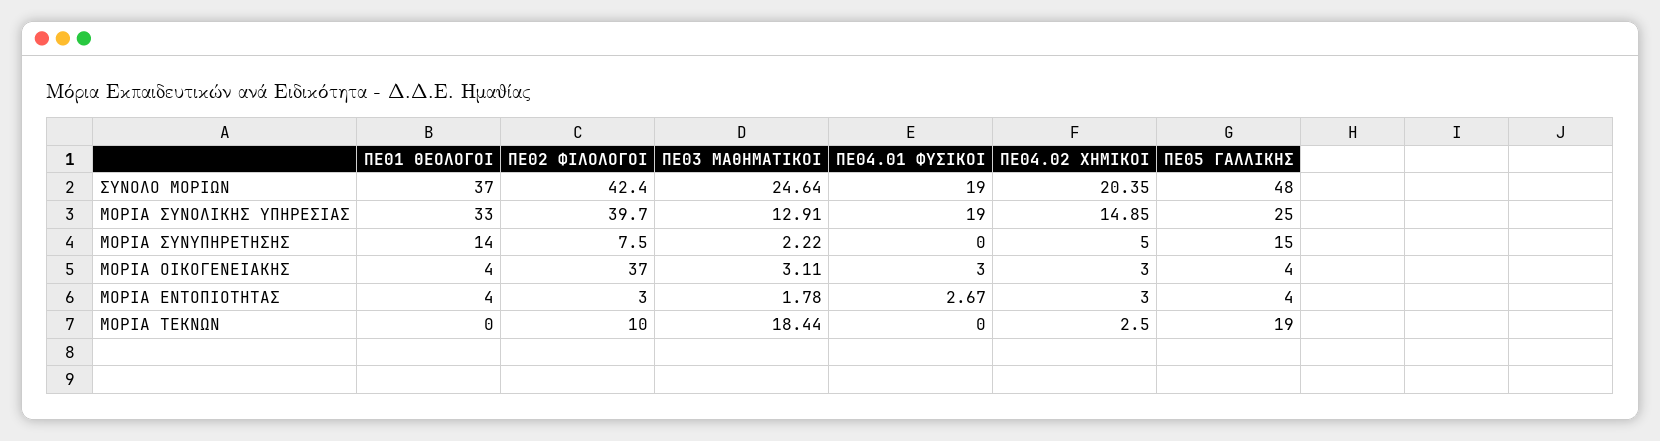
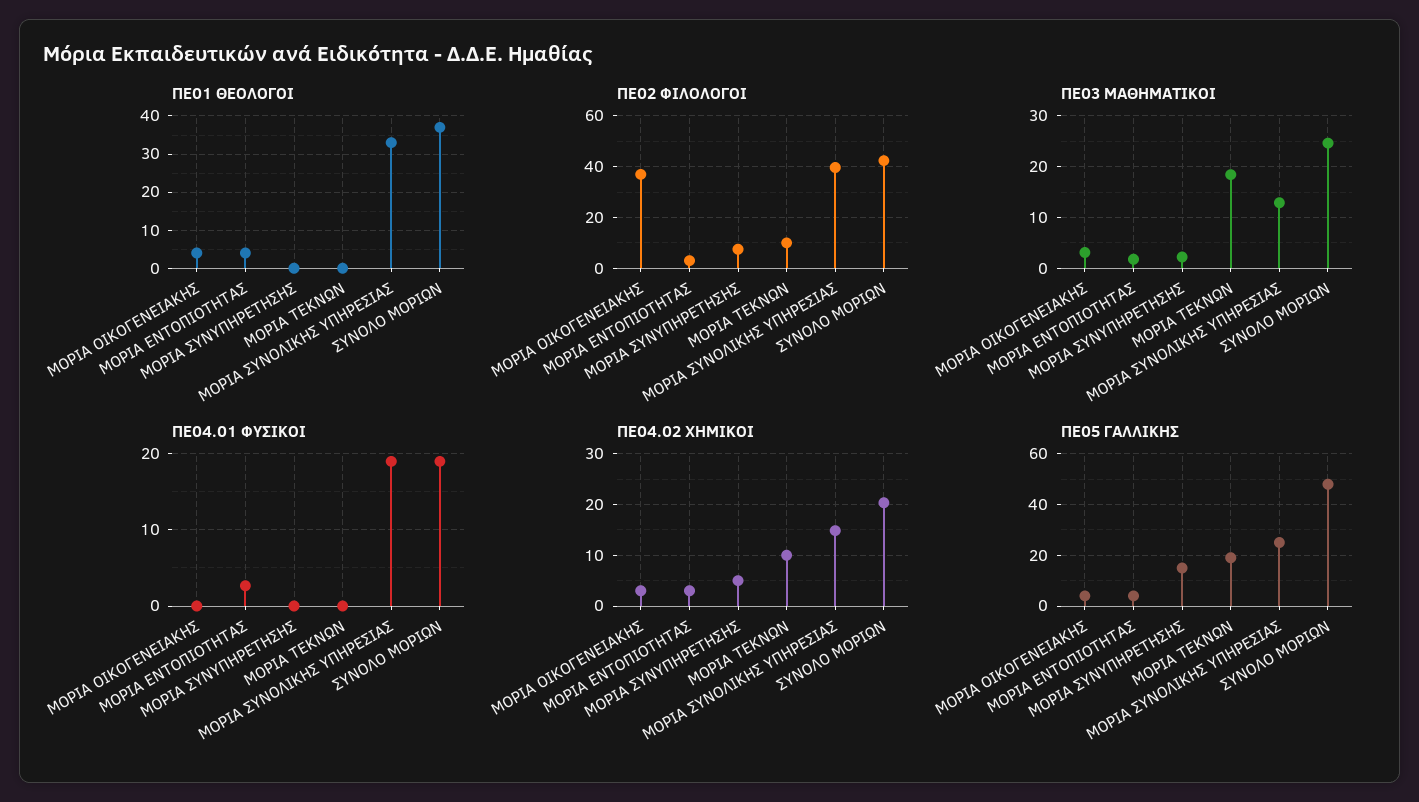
ΠΕ01 ΘΕΟΛΟΓΟΙ, ΜΟΡΙΑ ΣΥΝΥΠΗΡΕΤΗΣΗΣ: 14 -> 0
ΠΕ04.01 ΦΥΣΙΚΟΙ, ΜΟΡΙΑ ΟΙΚΟΓΕΝΕΙΑΚΗΣ: 3 -> 0
ΠΕ04.02 ΧΗΜΙΚΟΙ, ΜΟΡΙΑ ΤΕΚΝΩΝ: 2.5 -> 10

